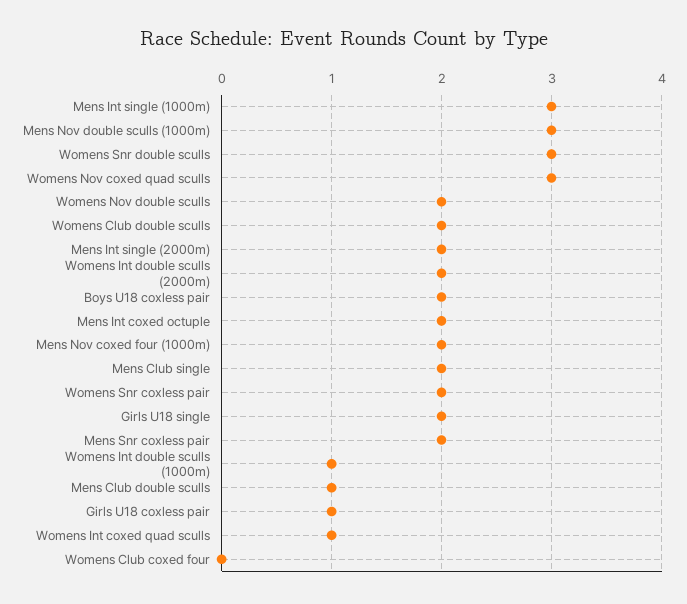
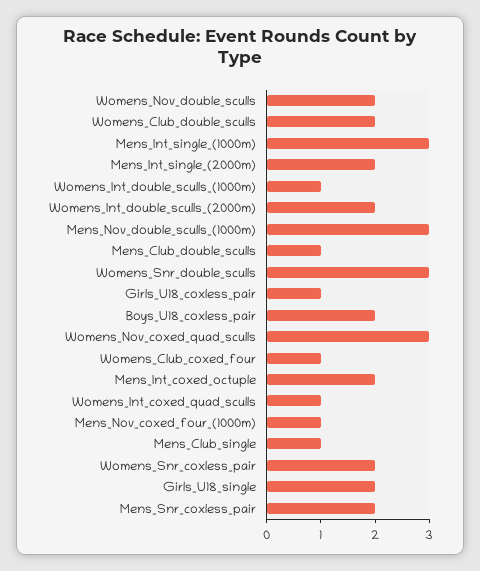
Mens Nov coxed four (1000m): 2 -> 1
Mens Club single: 2 -> 1
Womens Club coxed four: 0 -> 1

